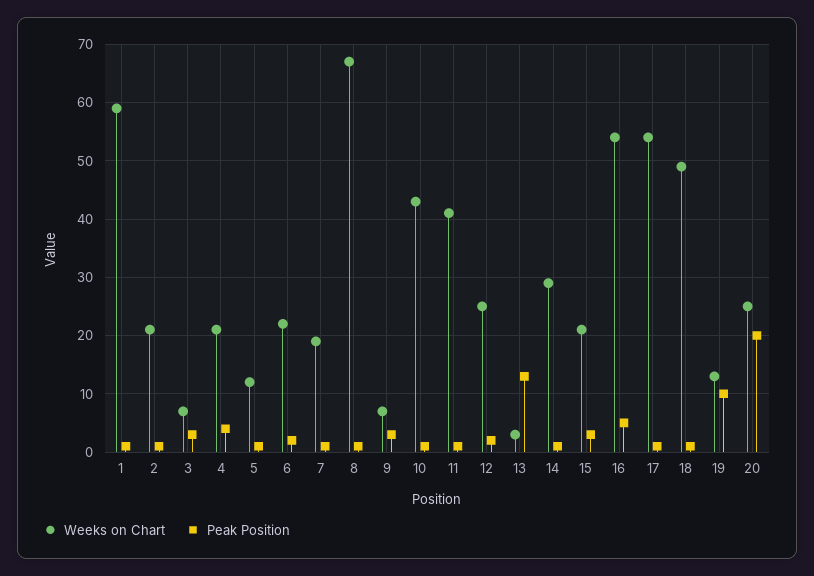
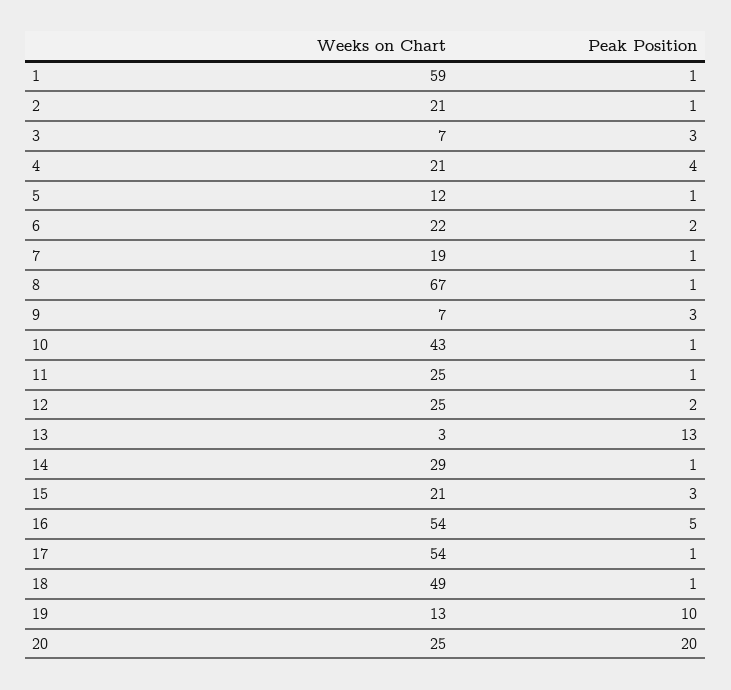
Weeks on Chart, 11: 40 -> 25

